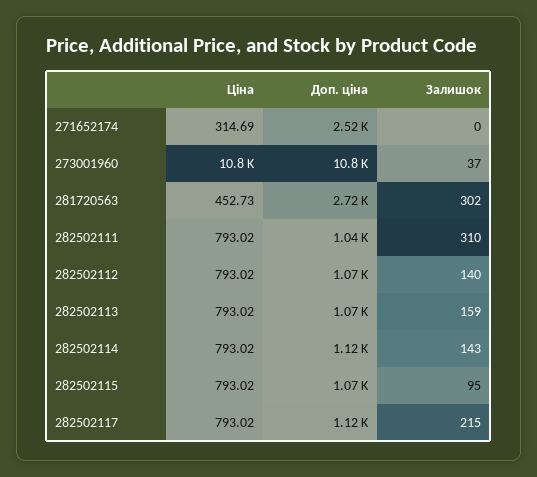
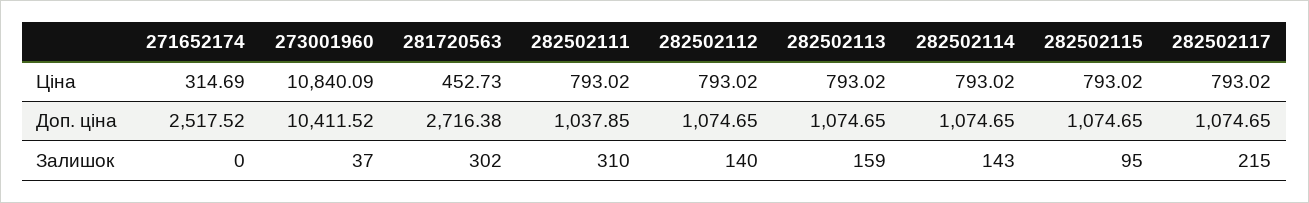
Доп. ціна, 273001960: 10800 -> 10411.52
Доп. ціна, 282502114: 1120 -> 1074.65
Доп. ціна, 282502117: 1120 -> 1074.65

